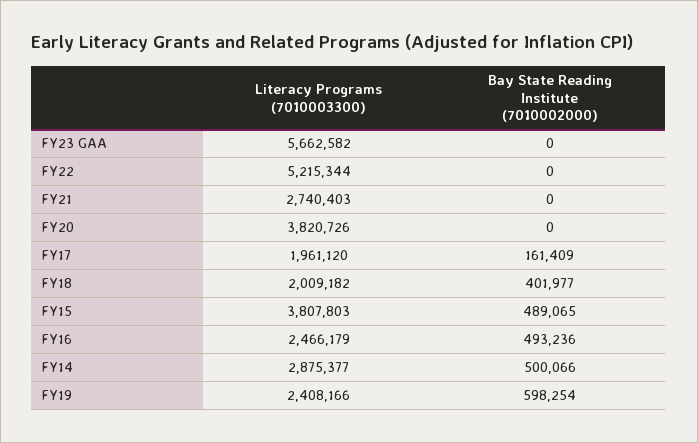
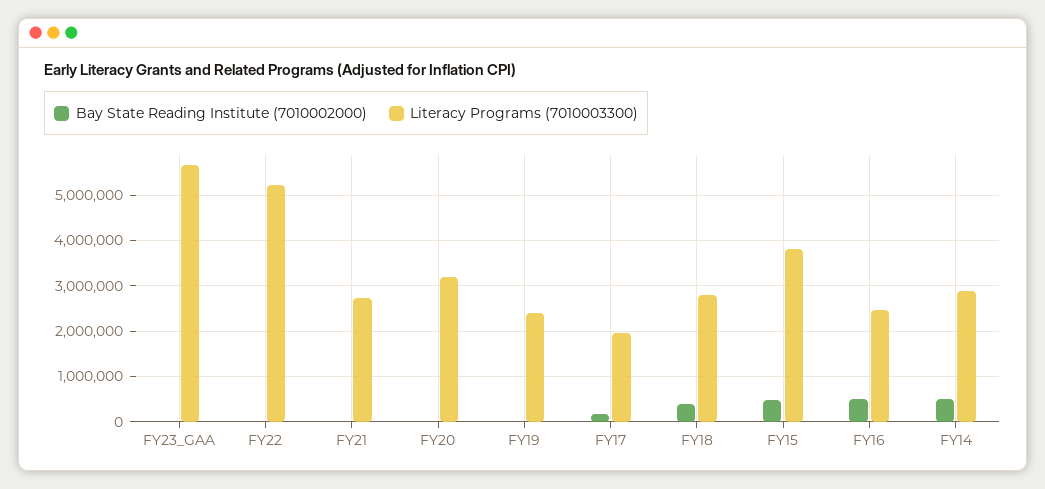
Literacy Programs (7010003300), FY20: 3820726 -> 3200000
Literacy Programs (7010003300), FY18: 2009182 -> 2800000
Bay State Reading Institute (7010002000), FY19: 598254 -> 0

